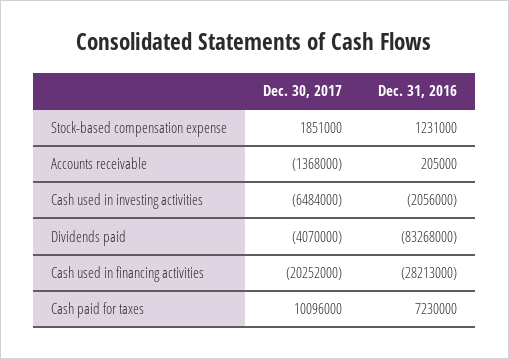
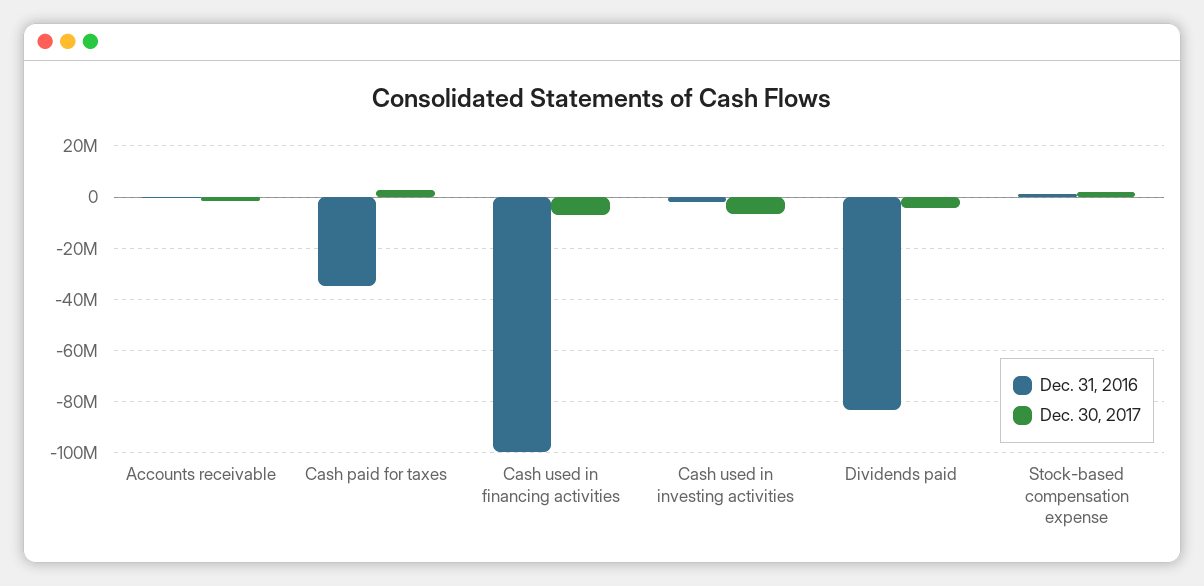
Dec. 30, 2017, Cash used in financing activities: -20252000 -> -7500000
Dec. 31, 2016, Cash used in financing activities: -28213000 -> -100000000
Dec. 30, 2017, Cash paid for taxes: 10096000 -> 2500000
Dec. 31, 2016, Cash paid for taxes: 7230000 -> -35000000

